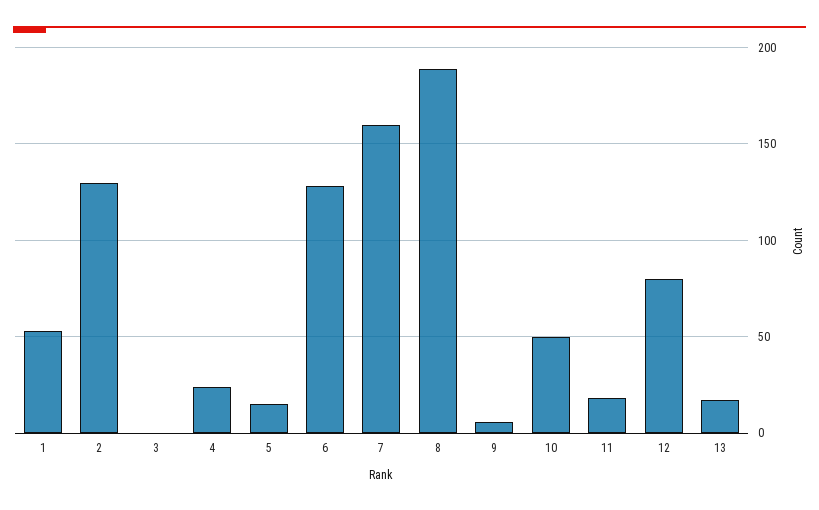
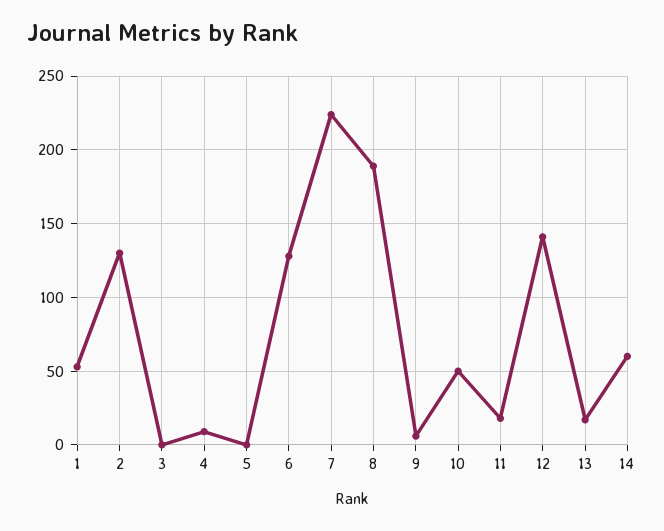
4: 25 -> 10
5: 15 -> 0
7: 160 -> 225
12: 80 -> 140
14: none -> 60

